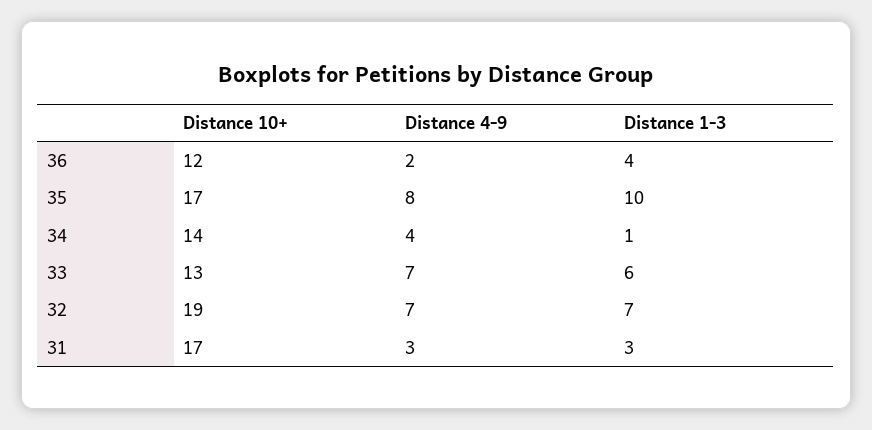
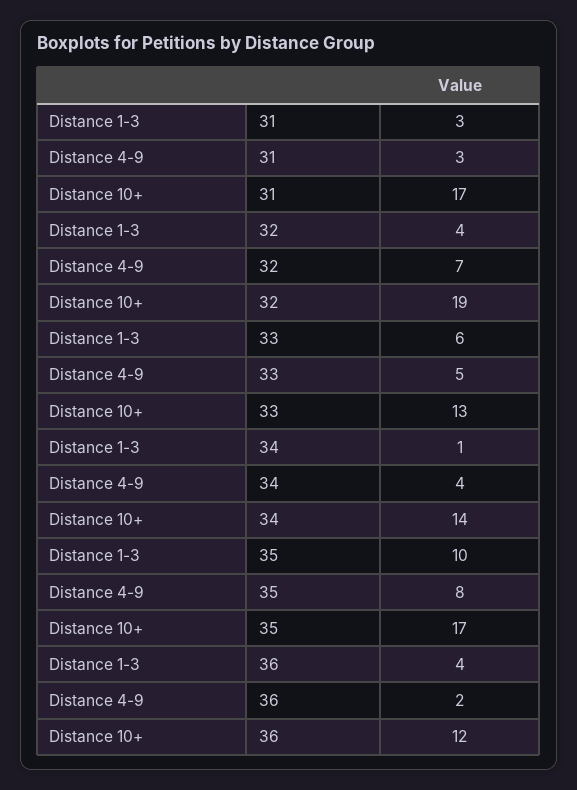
Distance 4-9, 33: 7 -> 5
Distance 1-3, 32: 7 -> 4

